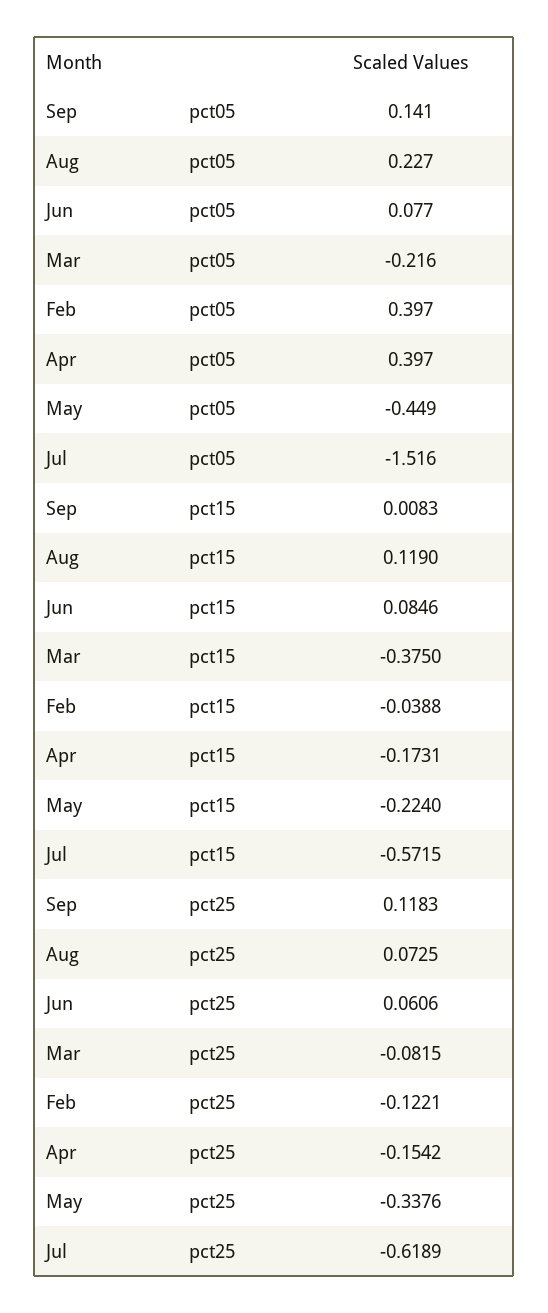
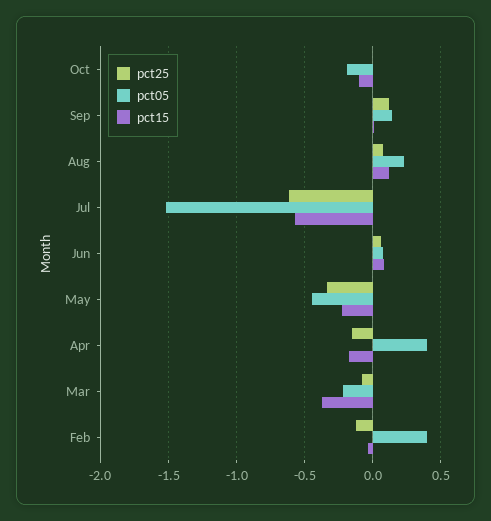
pct25, Oct: none -> 0
pct05, Oct: none -> -0.2
pct15, Oct: none -> -0.1

